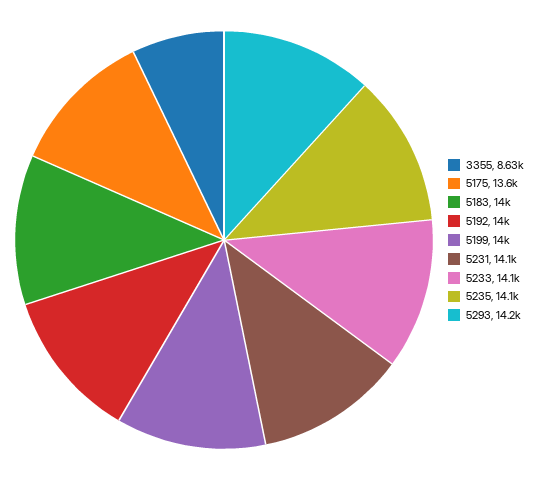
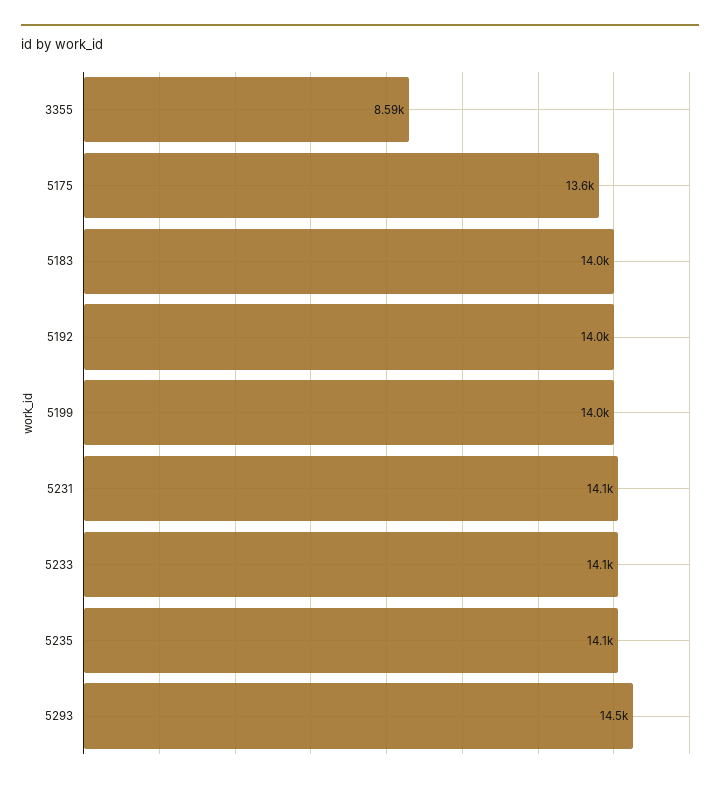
3355: 8630 -> 8590
5293: 14200 -> 14500

